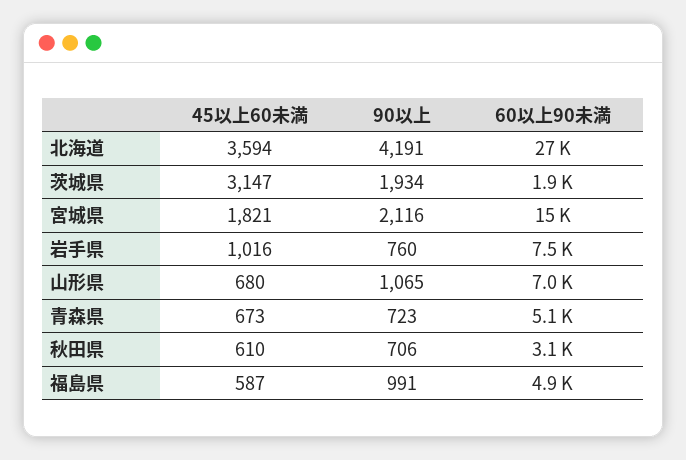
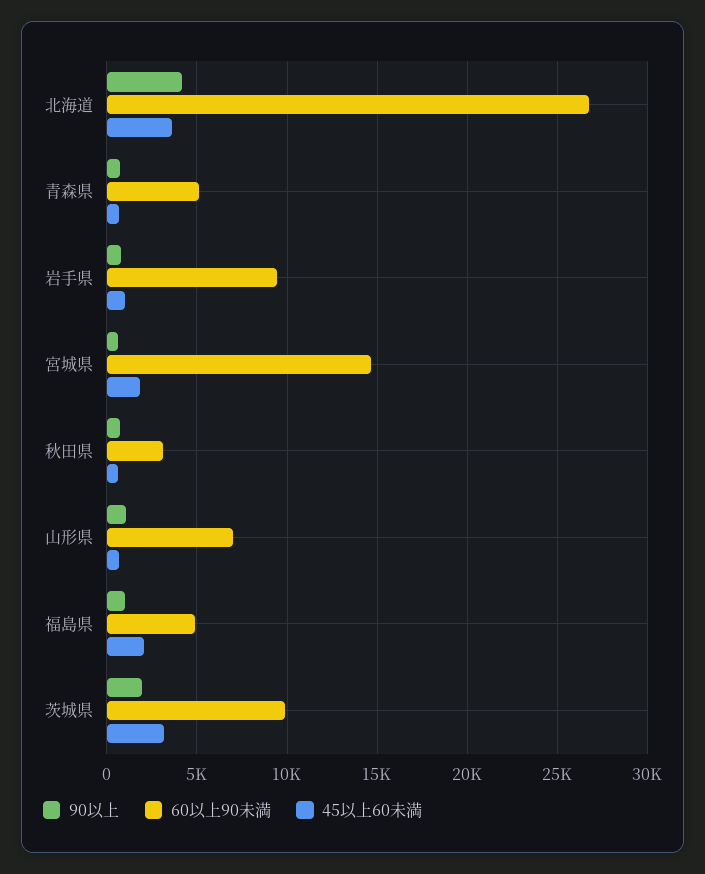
60以上90未満, 茨城県: 1900 -> 10000
90以上, 宮城県: 2116 -> 500
60以上90未満, 岩手県: 7500 -> 9500
45以上60未満, 福島県: 587 -> 2000

